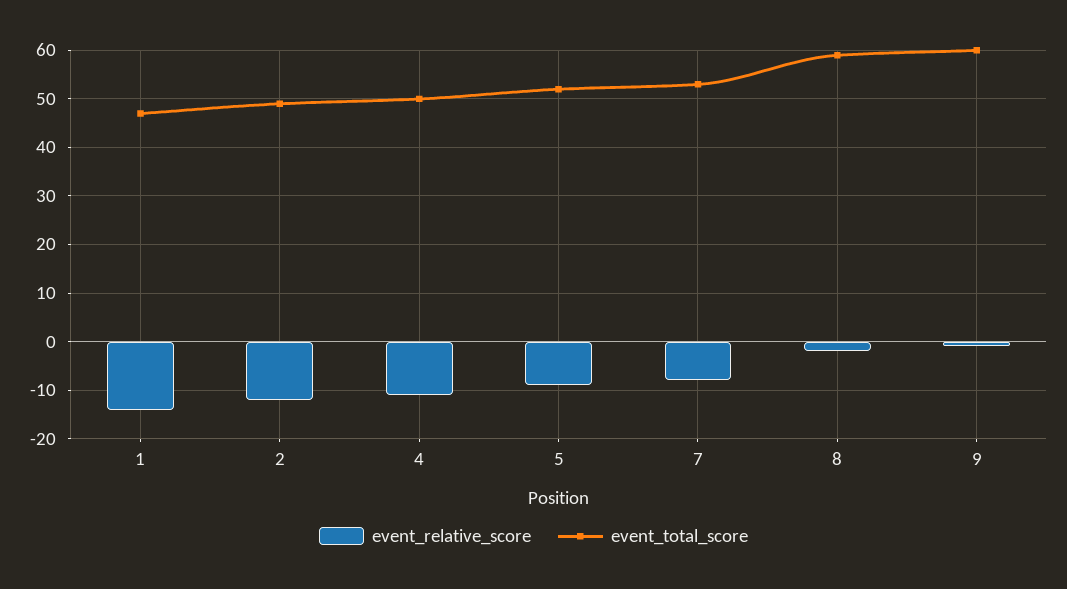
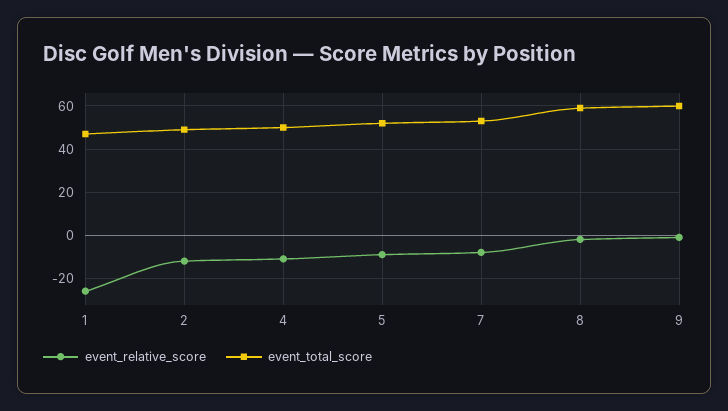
event_relative_score, 1: -15 -> -25

